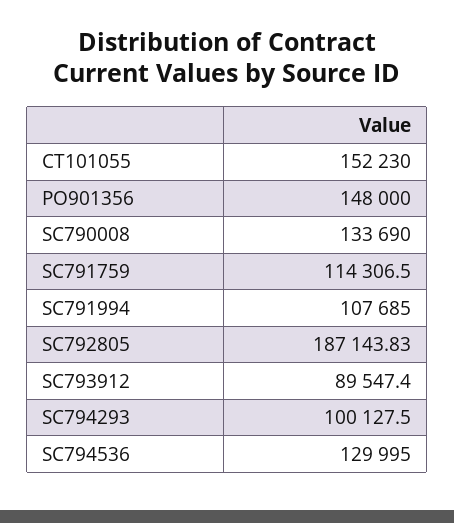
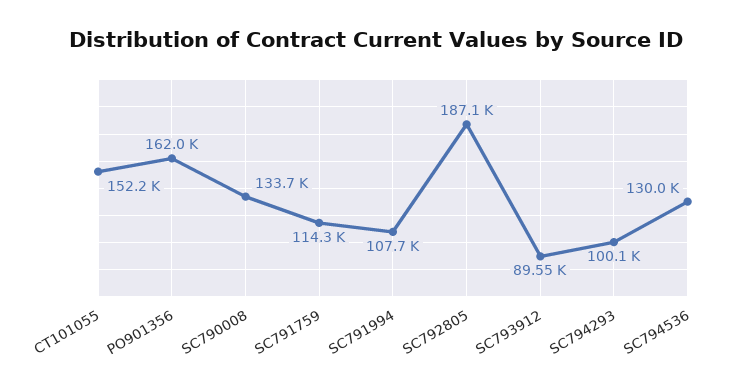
PO901356: 148000 -> 162000

